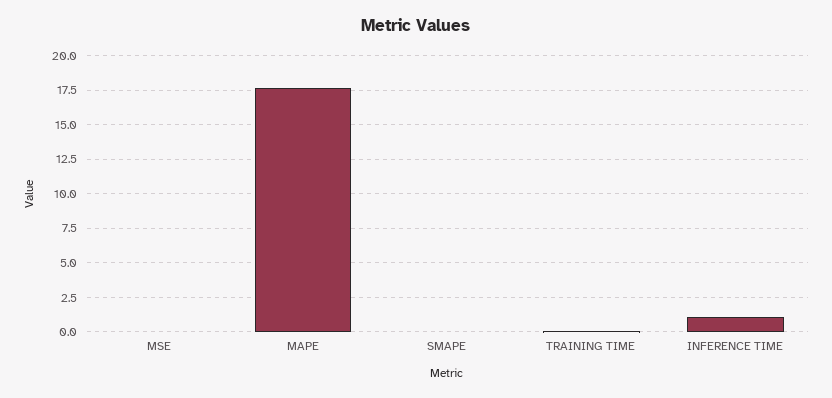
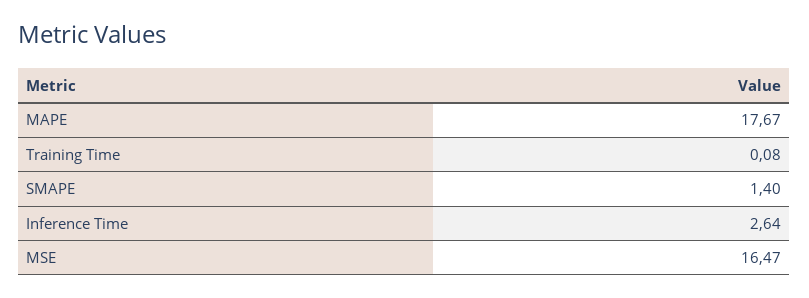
MSE: 0 -> 16.47
SMAPE: 0 -> 1.4
INFERENCE TIME: 1 -> 2.64

